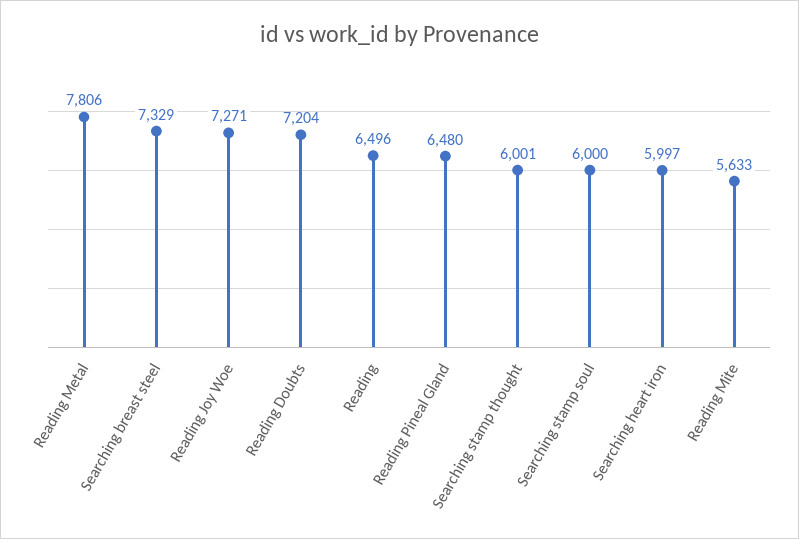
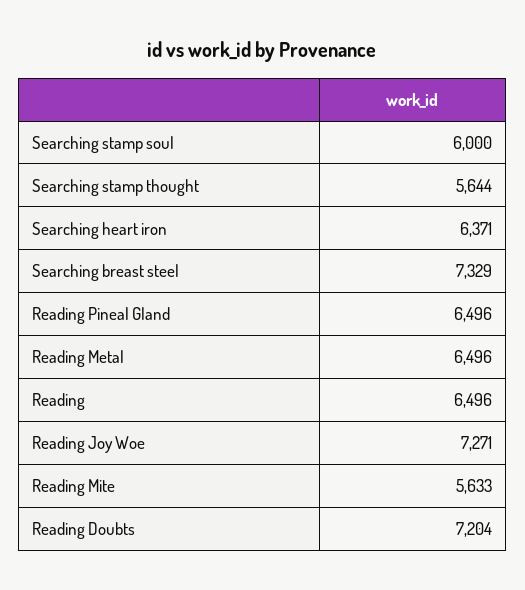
Reading Metal: 7806 -> 6496
Reading Pineal Gland: 6480 -> 6496
Searching stamp thought: 6001 -> 5644
Searching heart iron: 5997 -> 6371

